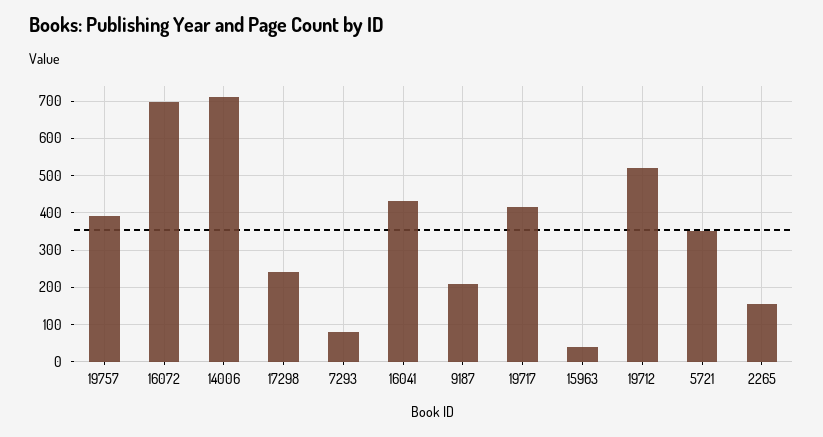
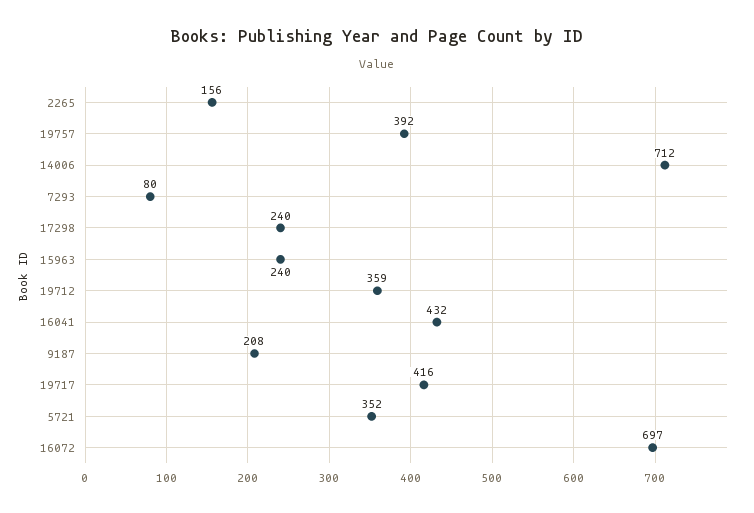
15963: 40 -> 240
19712: 520 -> 359

